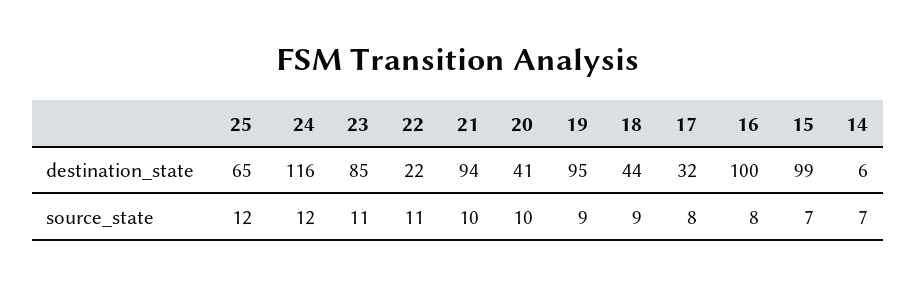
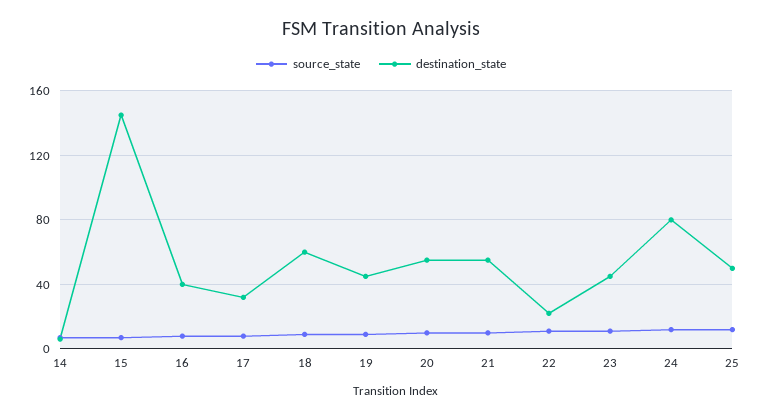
destination_state, 25: 65 -> 50
destination_state, 24: 116 -> 80
destination_state, 23: 85 -> 45
destination_state, 21: 94 -> 55
destination_state, 20: 41 -> 55
destination_state, 19: 95 -> 45
destination_state, 18: 44 -> 60
destination_state, 16: 100 -> 40
destination_state, 15: 99 -> 145

